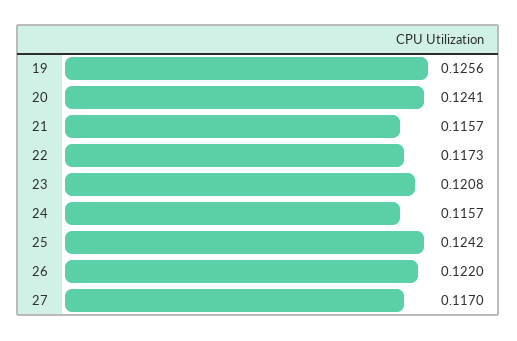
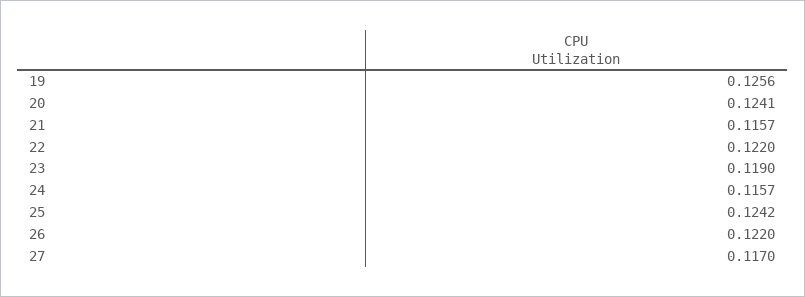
22: 0.1173 -> 0.122
23: 0.1208 -> 0.119

